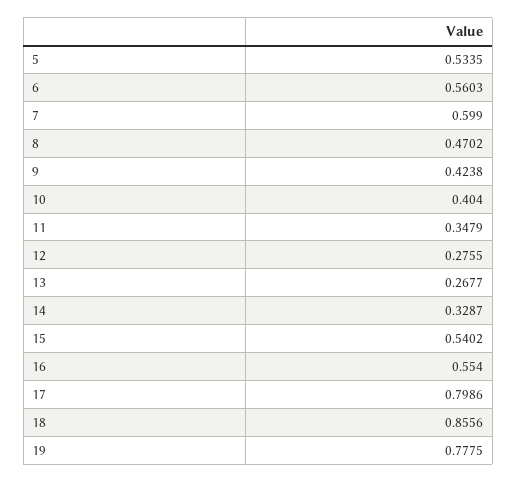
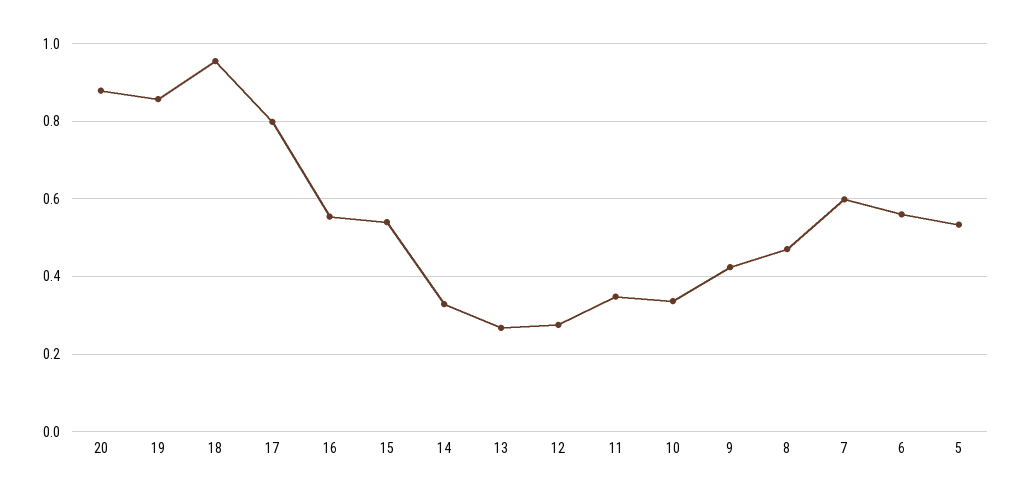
10: 0.404 -> 0.34
18: 0.8556 -> 0.96
19: 0.7775 -> 0.86
20: none -> 0.88

